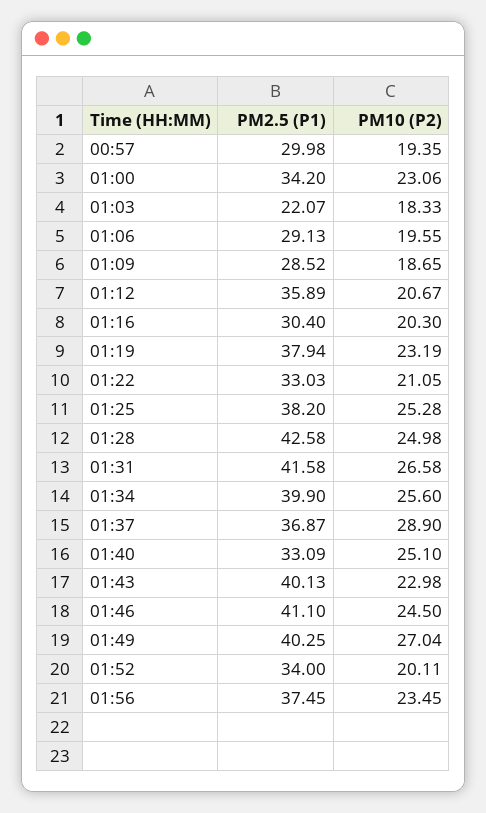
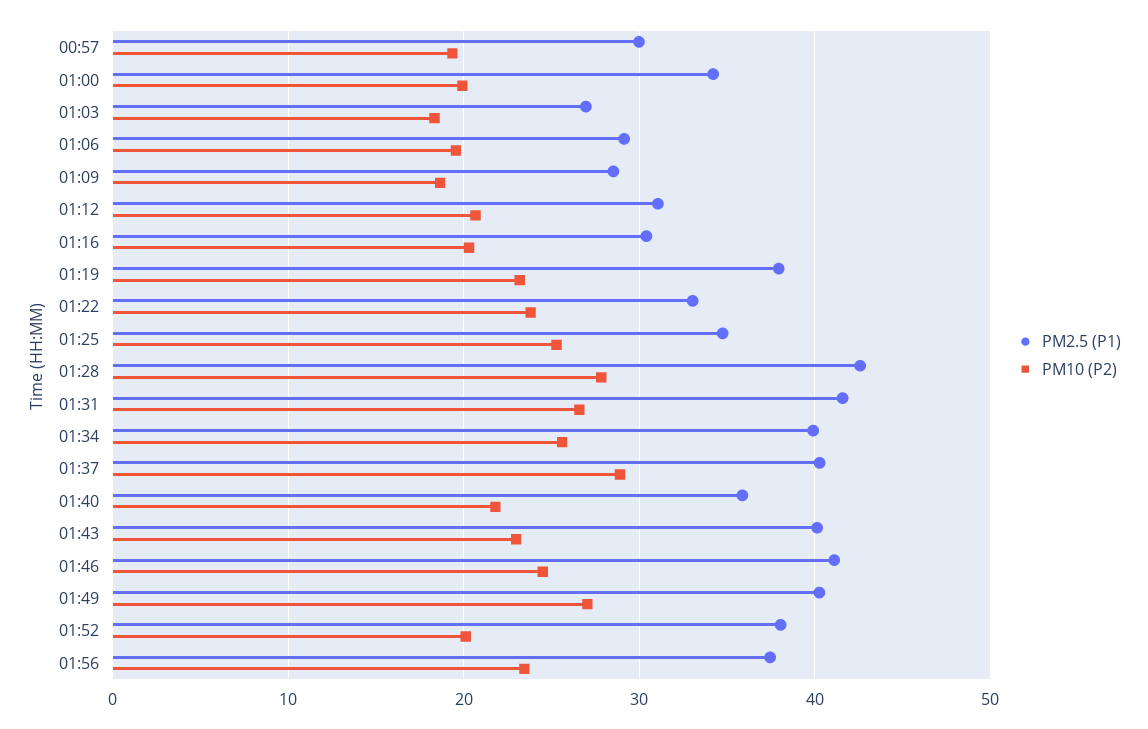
PM10 (P2), 01:00: 23.06 -> 20
PM2.5 (P1), 01:03: 22.07 -> 27
PM2.5 (P1), 01:12: 35.89 -> 31
PM10 (P2), 01:22: 21.05 -> 24
PM2.5 (P1), 01:25: 38.2 -> 35
PM10 (P2), 01:28: 24.98 -> 28
PM2.5 (P1), 01:37: 36.87 -> 40
PM2.5 (P1), 01:40: 33.09 -> 36
PM10 (P2), 01:40: 25.1 -> 22
PM2.5 (P1), 01:52: 34 -> 38

